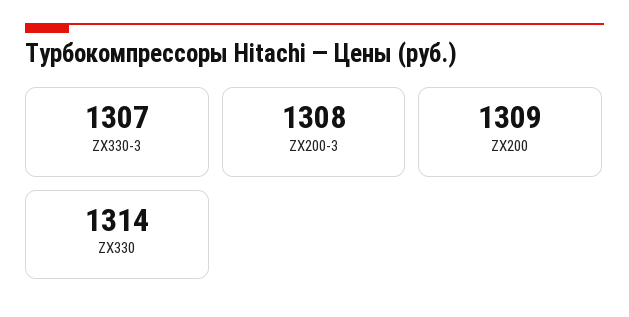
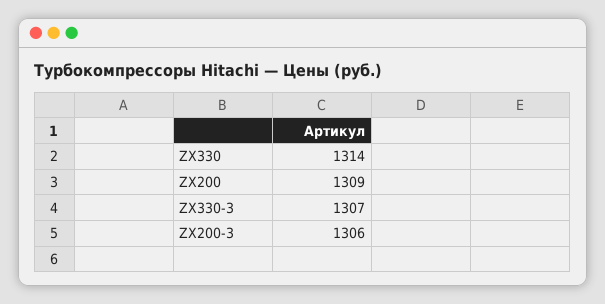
ZX200-3: 1308 -> 1306

